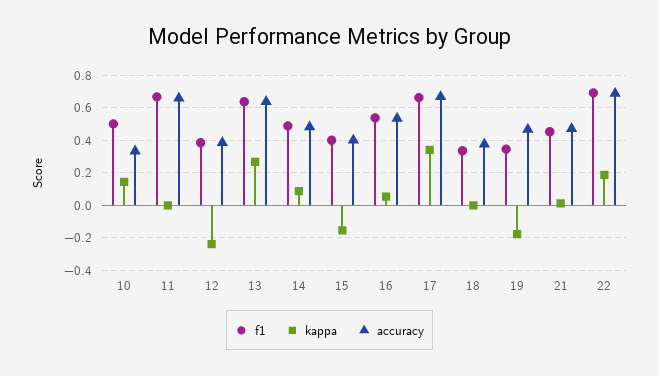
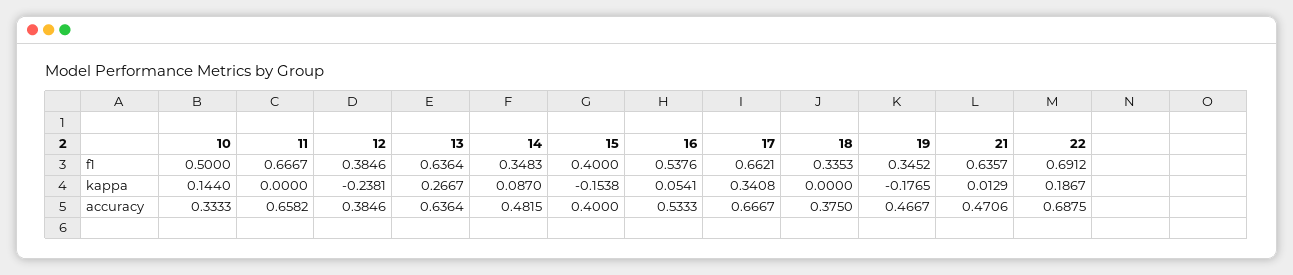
f1, 14: 0.5 -> 0.3483
f1, 21: 0.45 -> 0.6357

